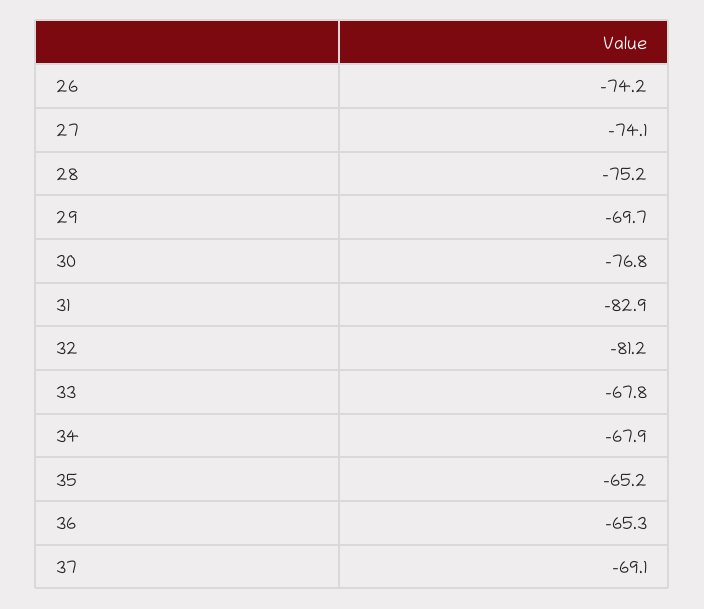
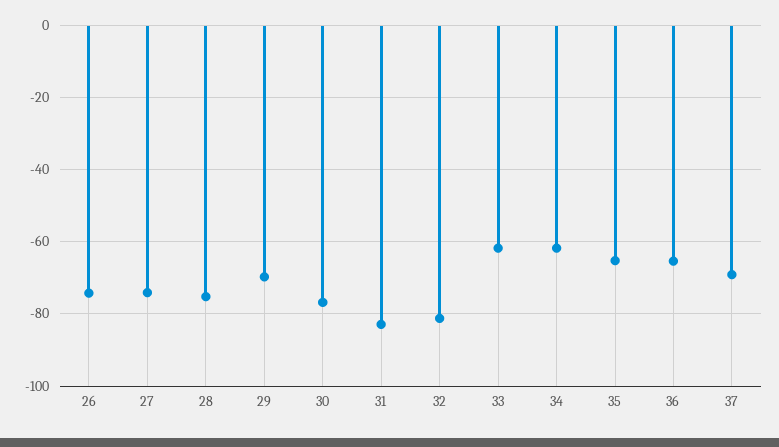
33: -67.8 -> -62
34: -67.9 -> -62

